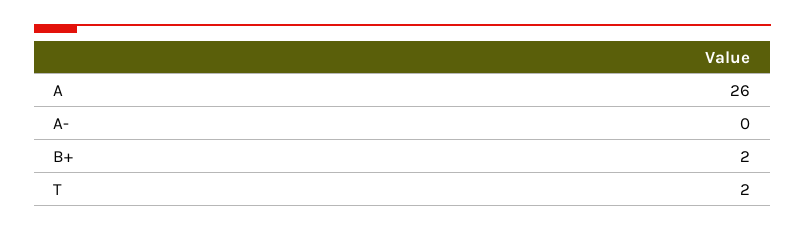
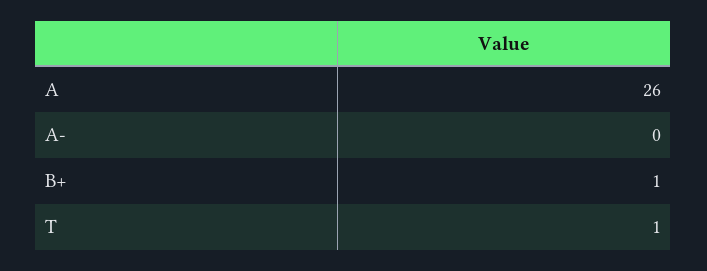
B+: 2 -> 1
T: 2 -> 1

